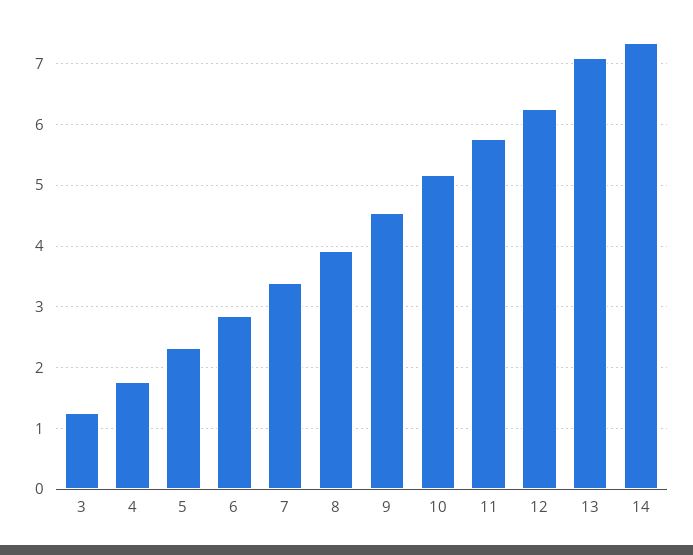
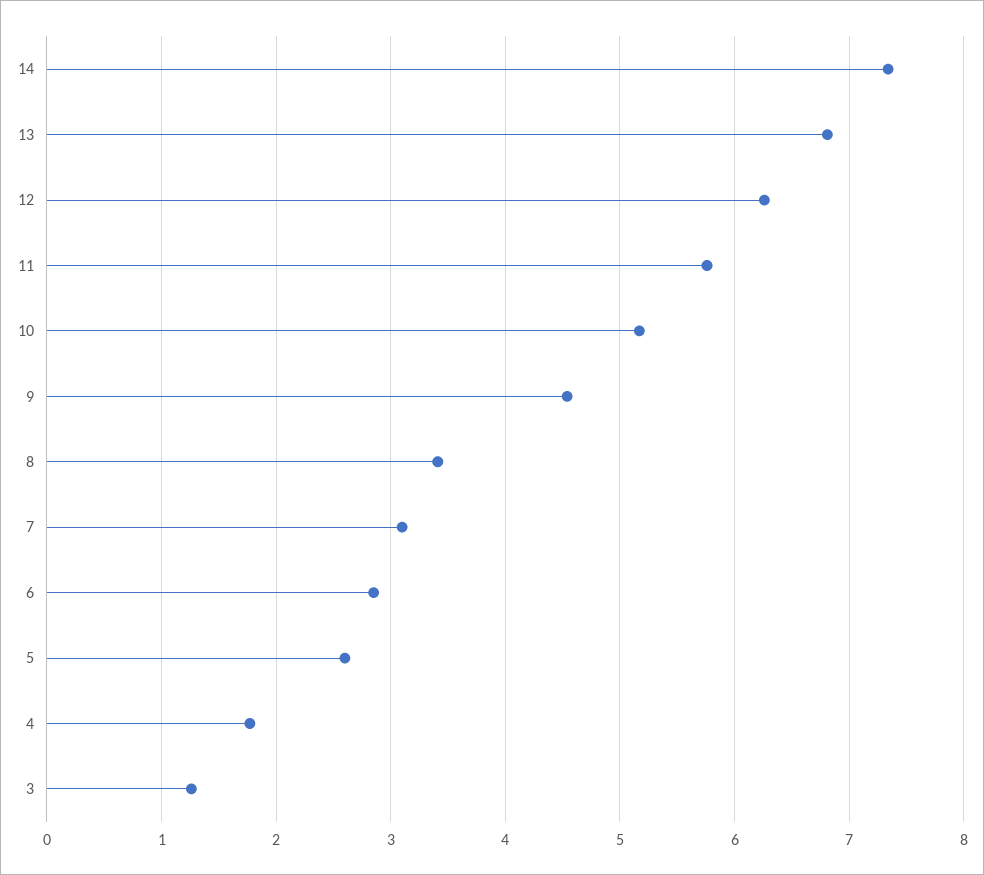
5: 2.3 -> 2.6
7: 3.4 -> 3.1
8: 3.9 -> 3.4
13: 7.1 -> 6.8

